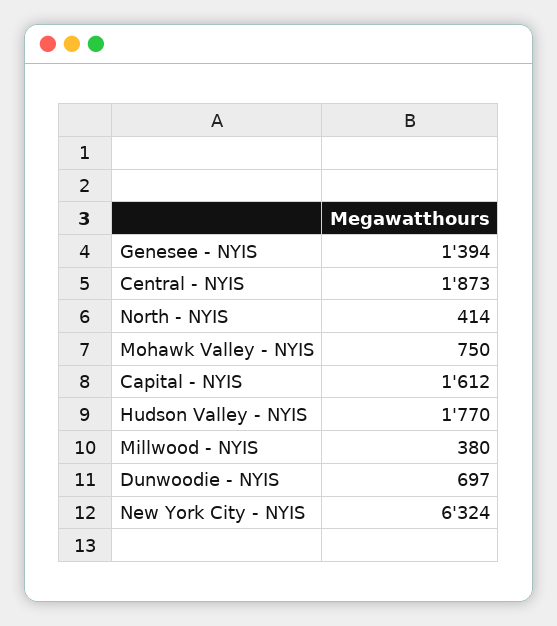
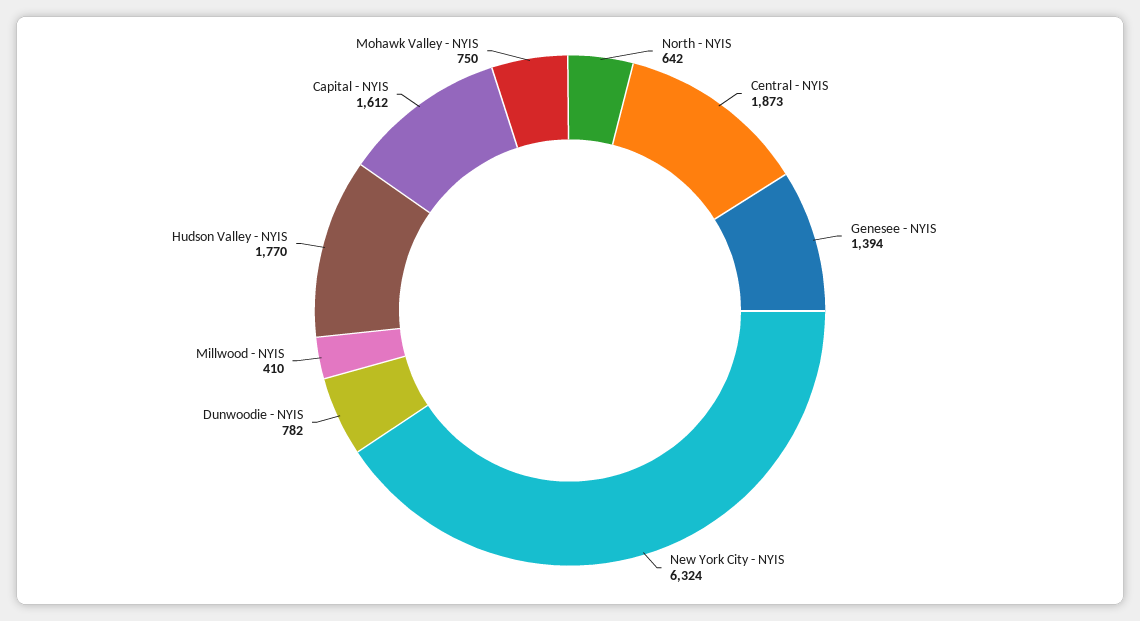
North - NYIS: 414 -> 642
Millwood - NYIS: 380 -> 410
Dunwoodie - NYIS: 697 -> 782

